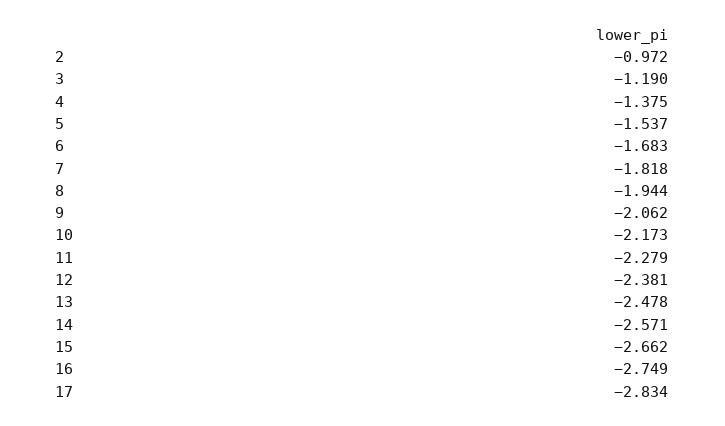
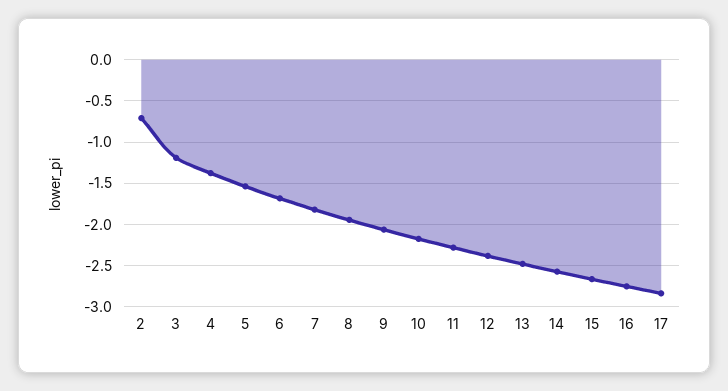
2: -0.972 -> -0.7

